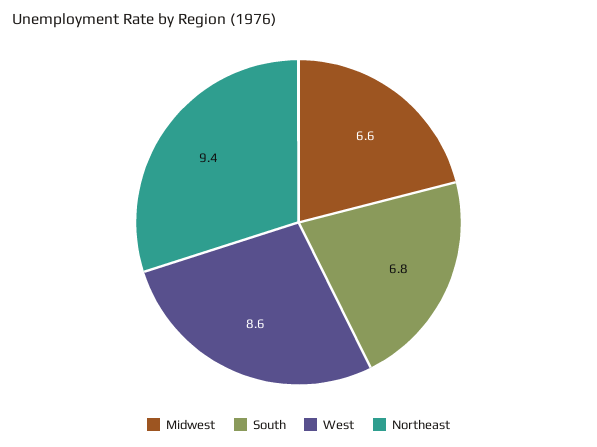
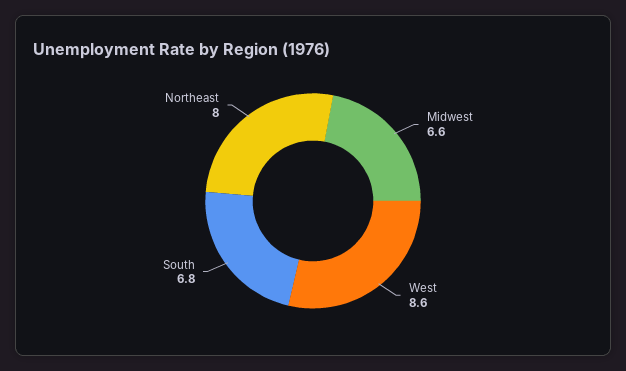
Northeast: 9.4 -> 8

